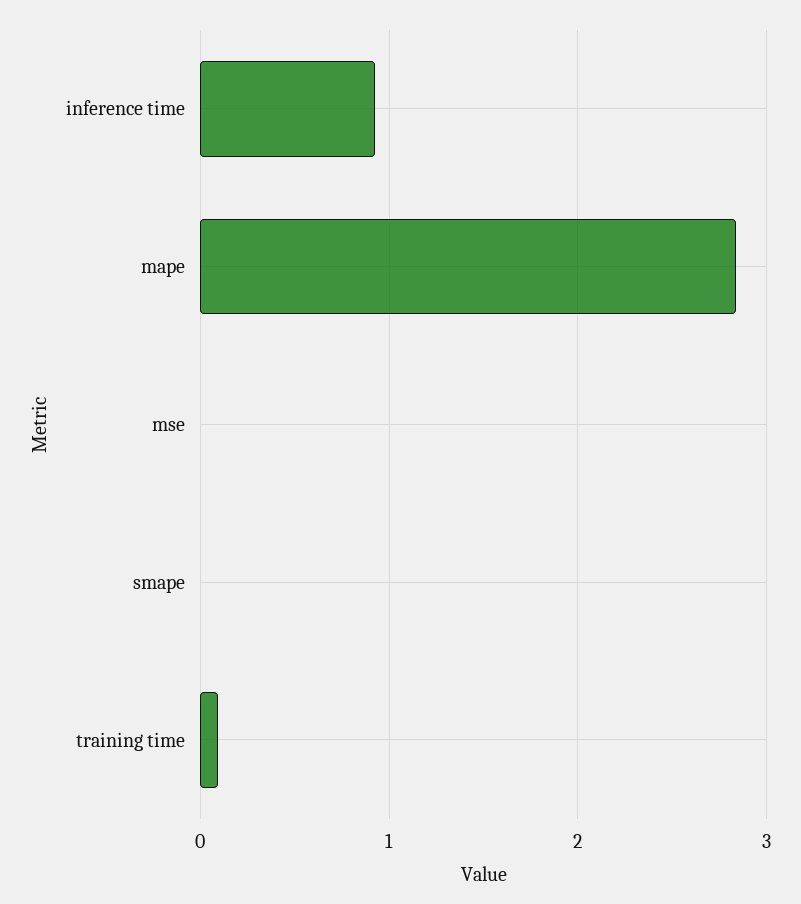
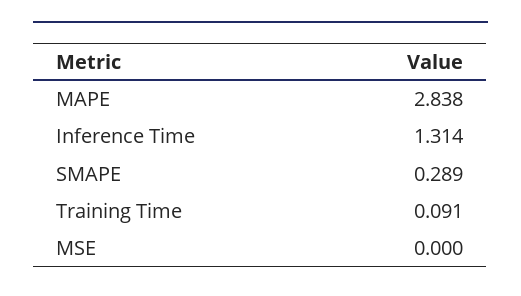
inference time: 0.9 -> 1.314
smape: 0 -> 0.289

